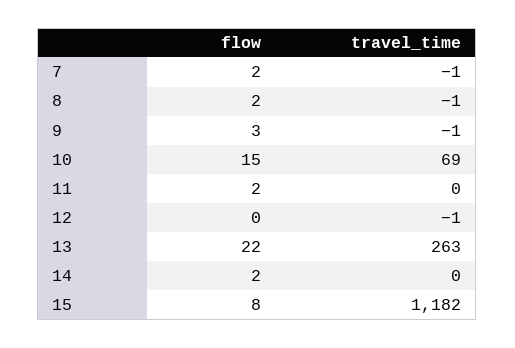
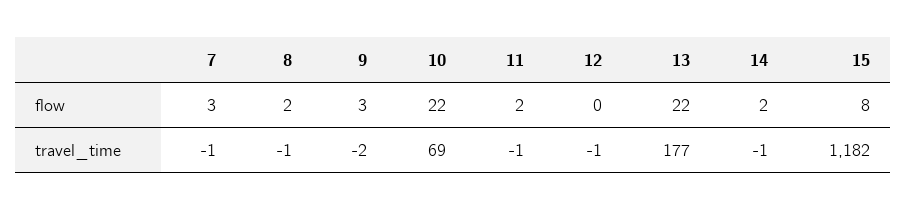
flow, 7: 2 -> 3
travel_time, 9: -1 -> -2
flow, 10: 15 -> 22
travel_time, 11: 0 -> -1
travel_time, 13: 263 -> 177
travel_time, 14: 0 -> -1

